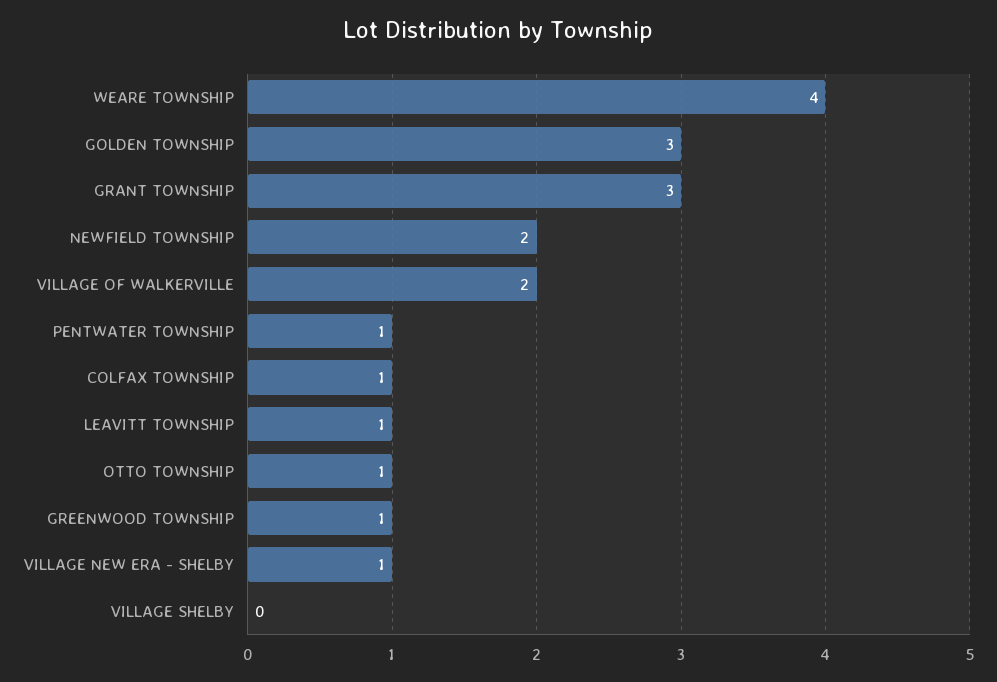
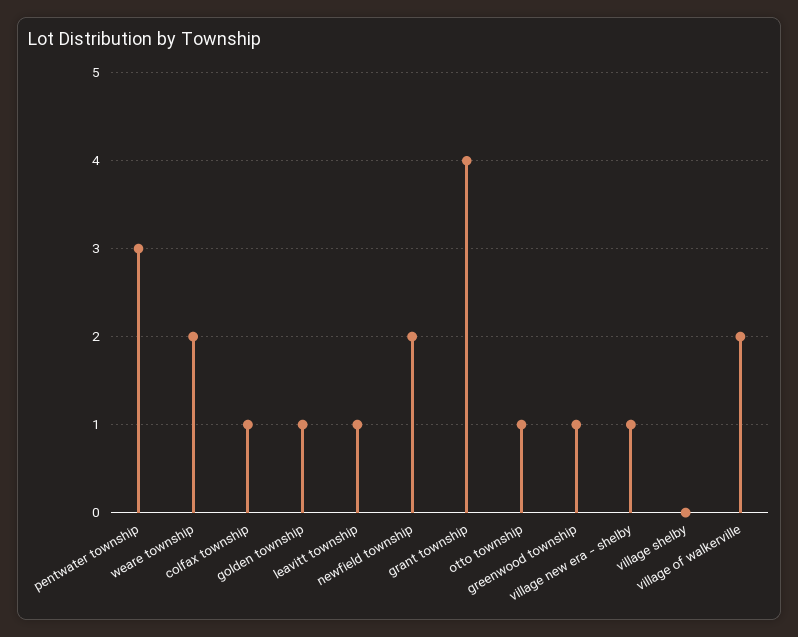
WEARE TOWNSHIP: 4 -> 2
GOLDEN TOWNSHIP: 3 -> 1
GRANT TOWNSHIP: 3 -> 4
PENTWATER TOWNSHIP: 1 -> 3

